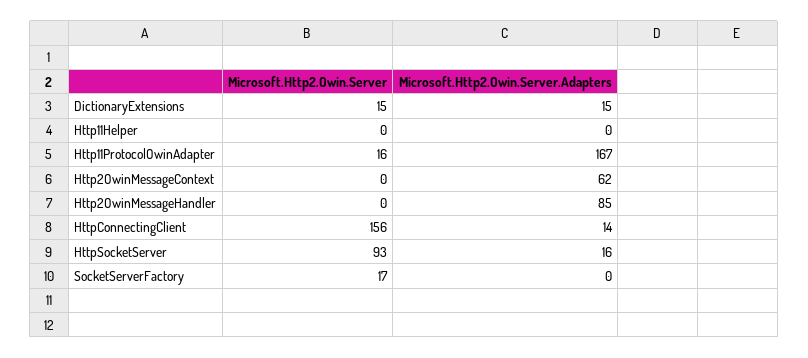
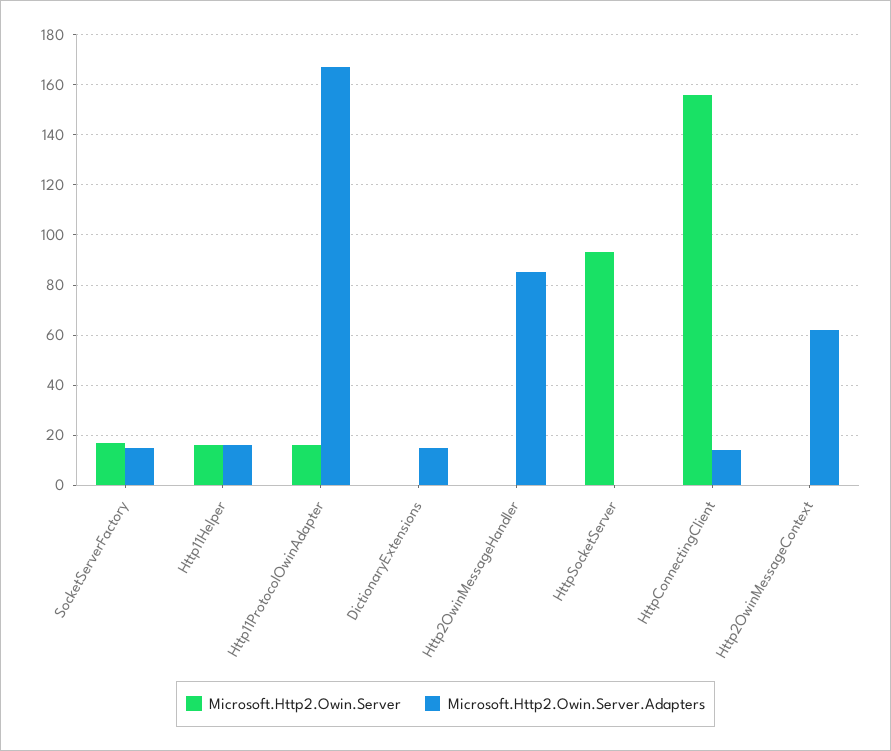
Microsoft.Http2.Owin.Server, DictionaryExtensions: 15 -> 0
Microsoft.Http2.Owin.Server, Http11Helper: 0 -> 15
Microsoft.Http2.Owin.Server.Adapters, Http11Helper: 0 -> 15
Microsoft.Http2.Owin.Server.Adapters, HttpSocketServer: 16 -> 0
Microsoft.Http2.Owin.Server.Adapters, SocketServerFactory: 0 -> 15

